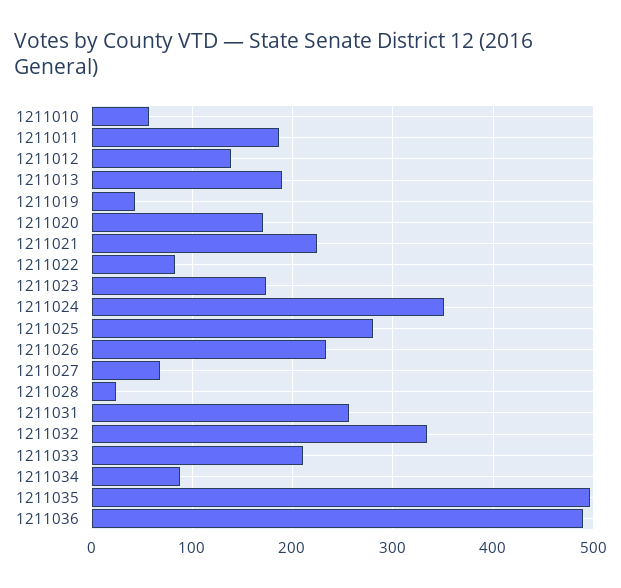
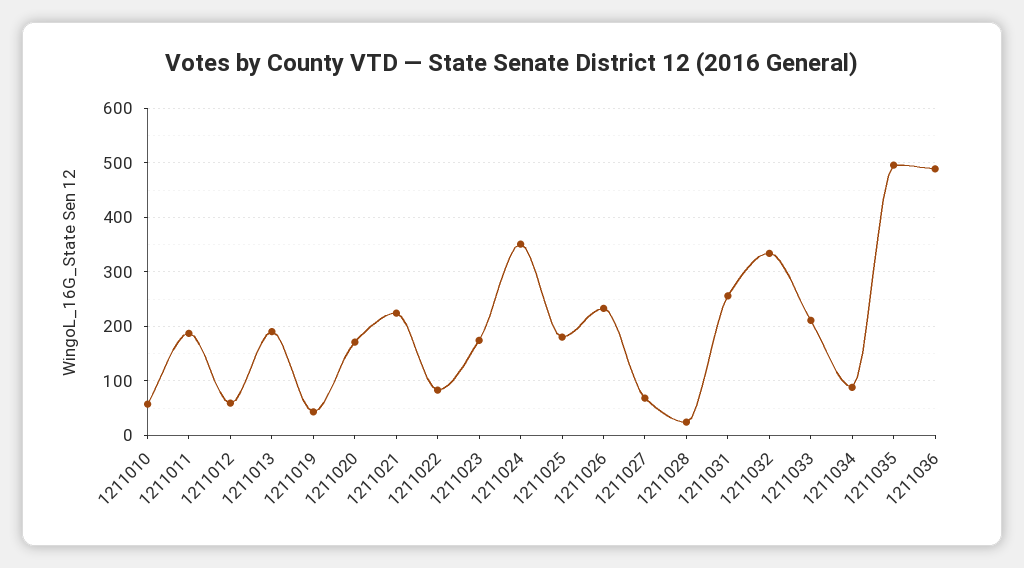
1211012: 140 -> 60
1211025: 280 -> 180

